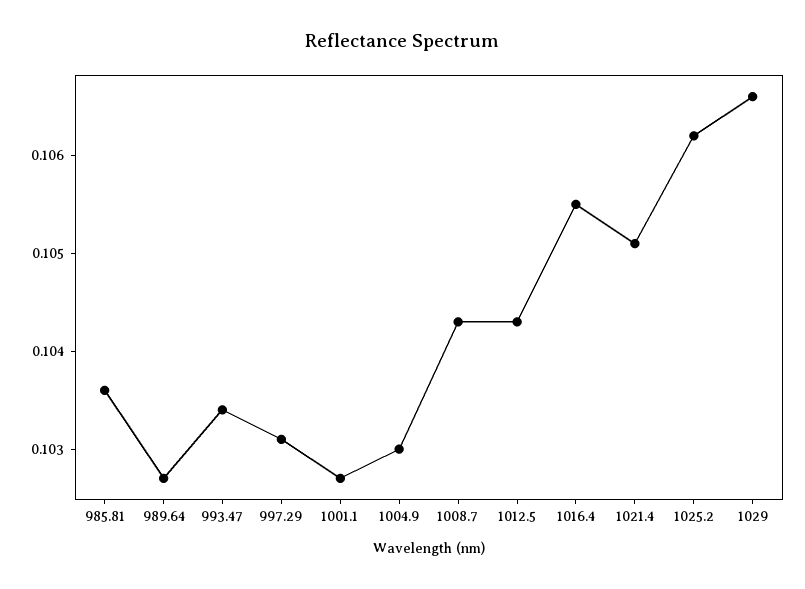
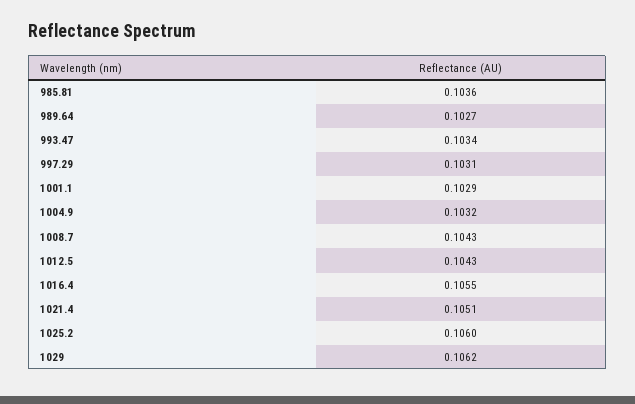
1001.1: 0.1027 -> 0.1029
1004.9: 0.103 -> 0.1032
1025.2: 0.1062 -> 0.106
1029: 0.1066 -> 0.1062

